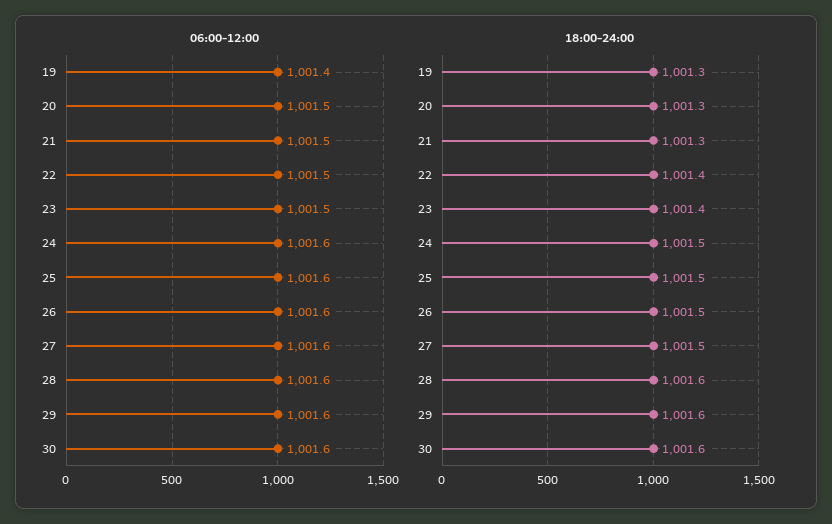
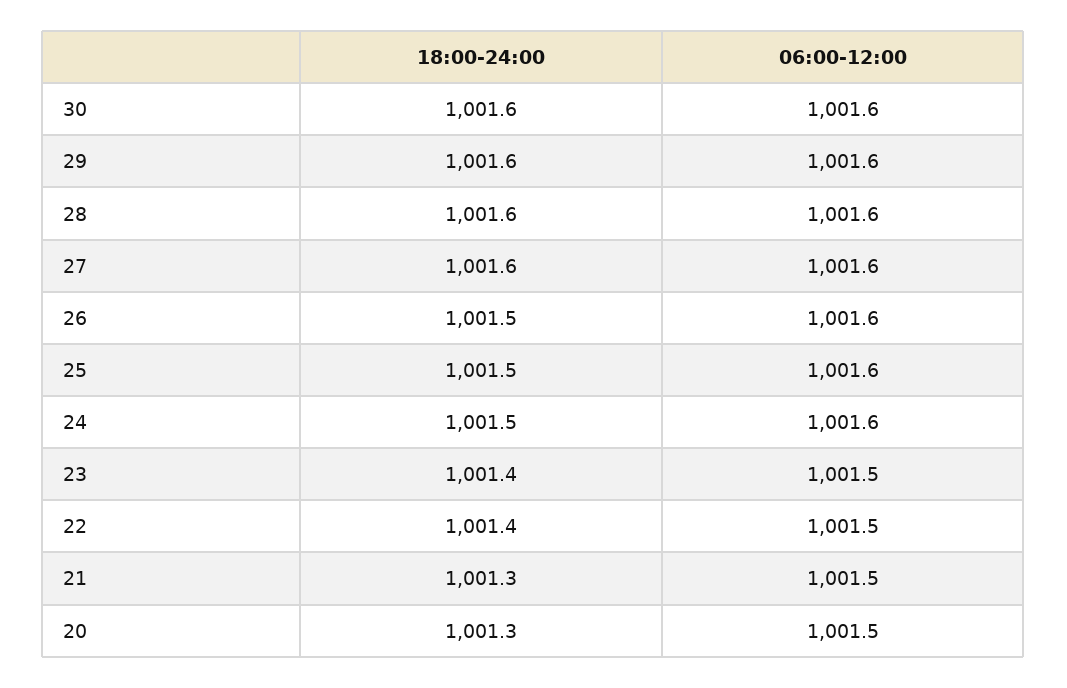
06:00-12:00, 19: 1001.4 -> none
18:00-24:00, 19: 1001.3 -> none
18:00-24:00, 27: 1001.5 -> 1001.6

